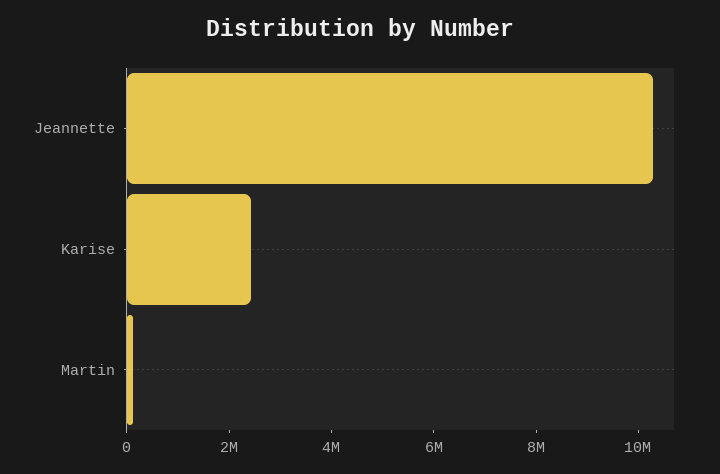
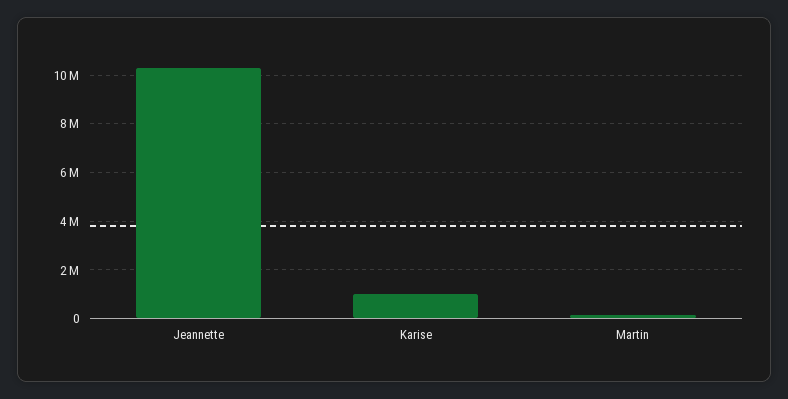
Karise: 2500000 -> 1000000

